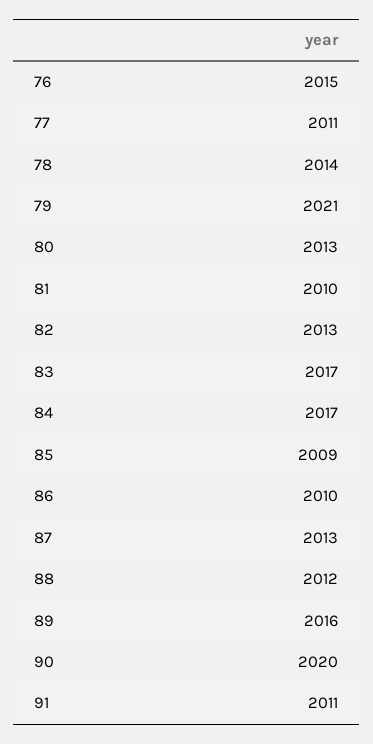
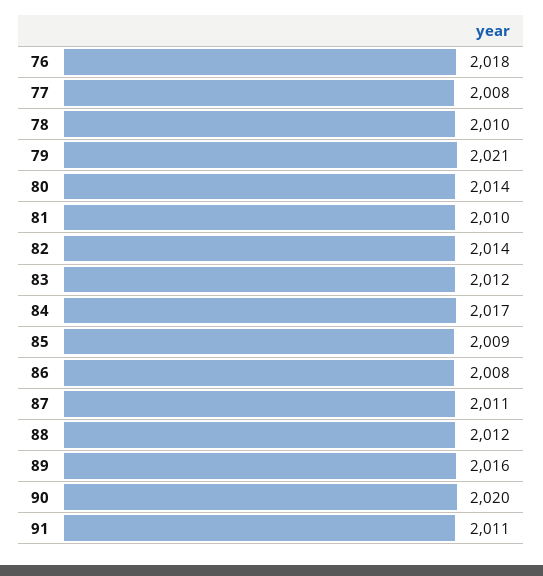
76: 2015 -> 2018
77: 2011 -> 2008
78: 2014 -> 2010
80: 2013 -> 2014
82: 2013 -> 2014
83: 2017 -> 2012
86: 2010 -> 2008
87: 2013 -> 2011

